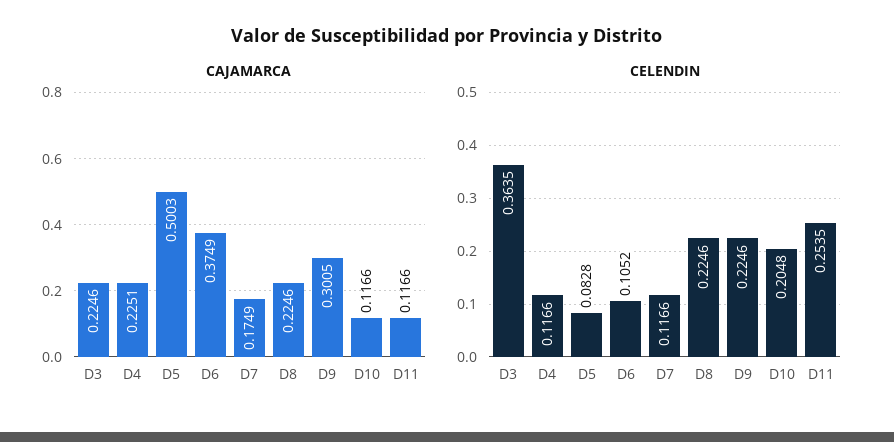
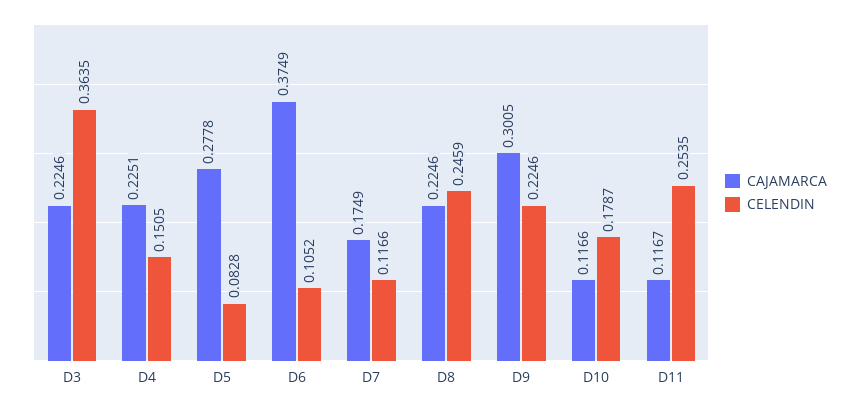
CAJAMARCA, D5: 0.5003 -> 0.2778
CAJAMARCA, D11: 0.1166 -> 0.1167
CELENDIN, D4: 0.1166 -> 0.1505
CELENDIN, D8: 0.2246 -> 0.2459
CELENDIN, D10: 0.2048 -> 0.1787

